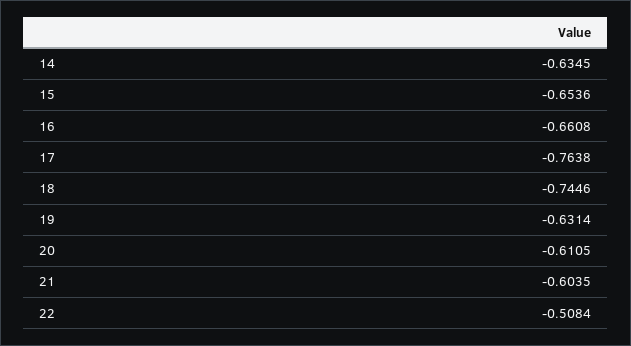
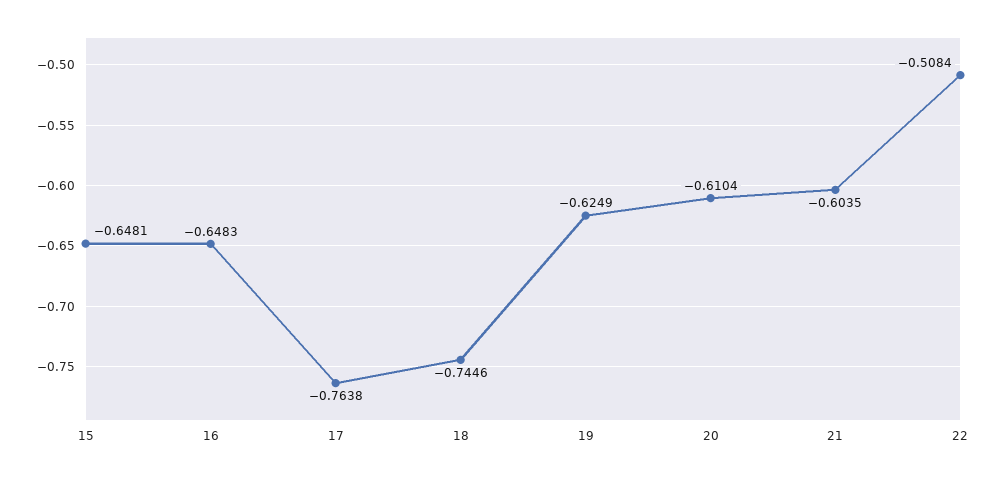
14: -0.6345 -> none
15: -0.6536 -> -0.6481
16: -0.6608 -> -0.6483
19: -0.6314 -> -0.6249
20: -0.6105 -> -0.6104

